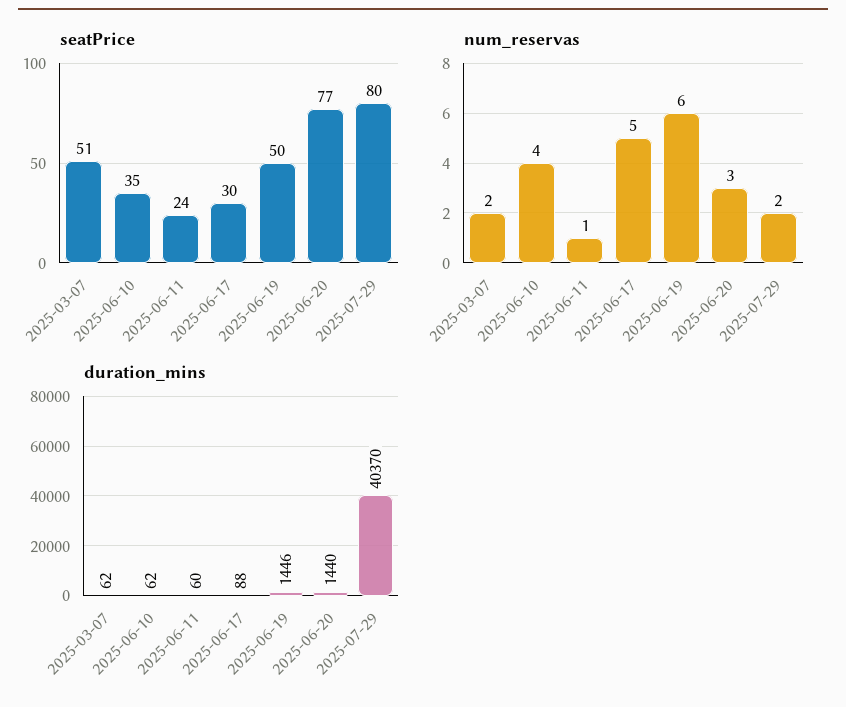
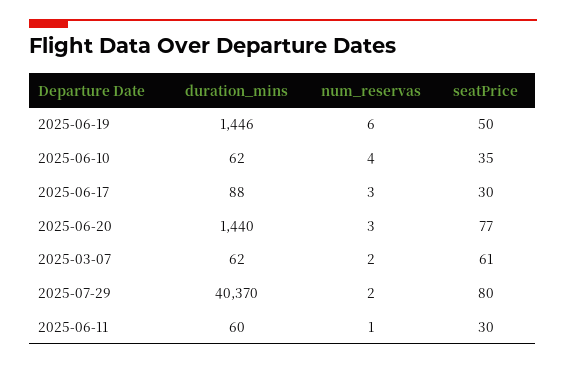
seatPrice, 2025-03-07: 51 -> 61
seatPrice, 2025-06-11: 24 -> 30
num_reservas, 2025-06-17: 5 -> 3

